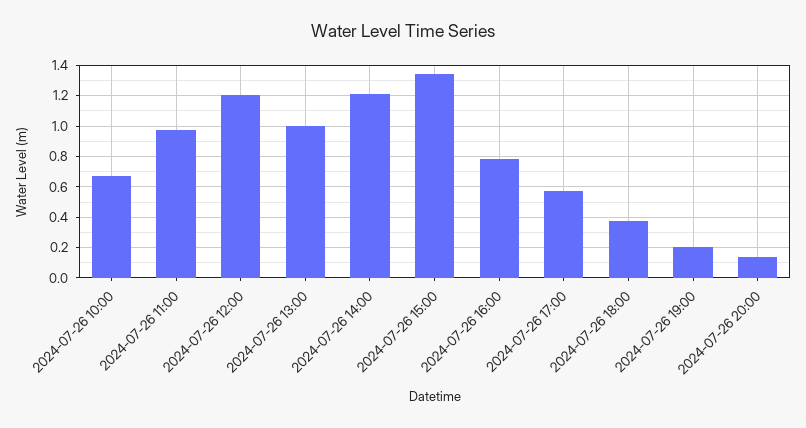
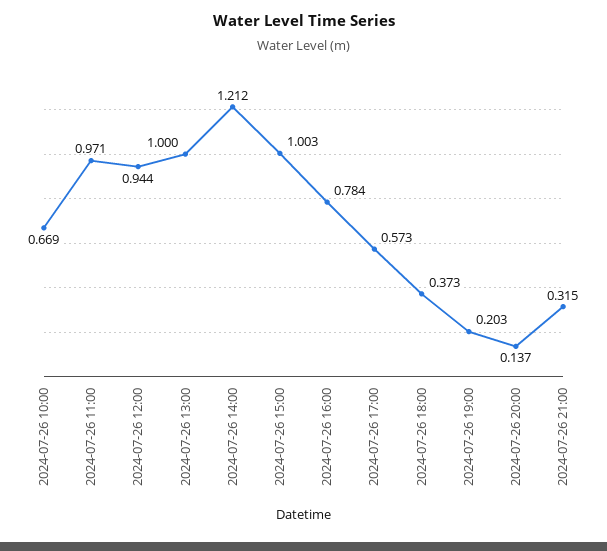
2024-07-26 12:00: 1.2 -> 0.944
2024-07-26 15:00: 1.35 -> 1.003
2024-07-26 21:00: none -> 0.315

